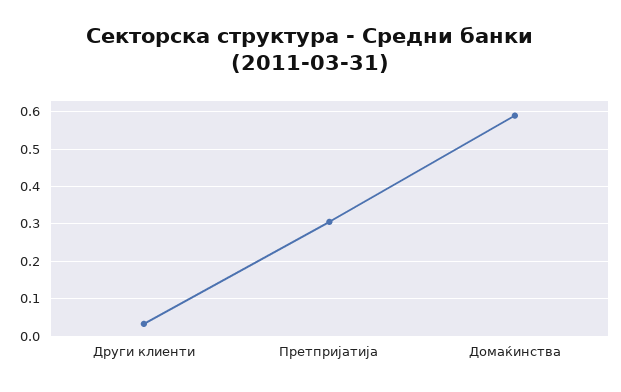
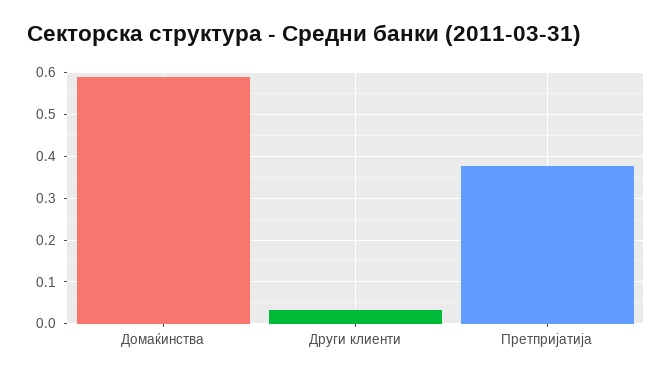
Претпријатија: 0.3 -> 0.38

